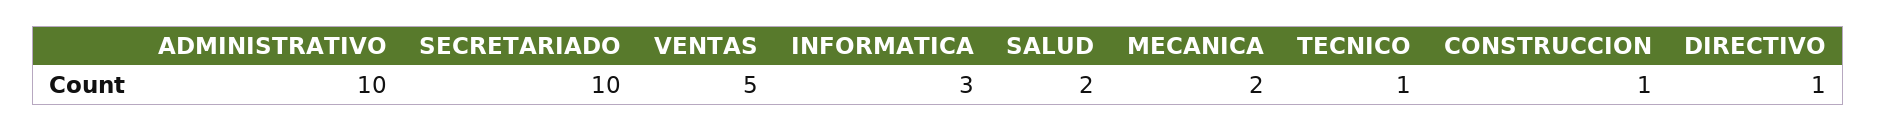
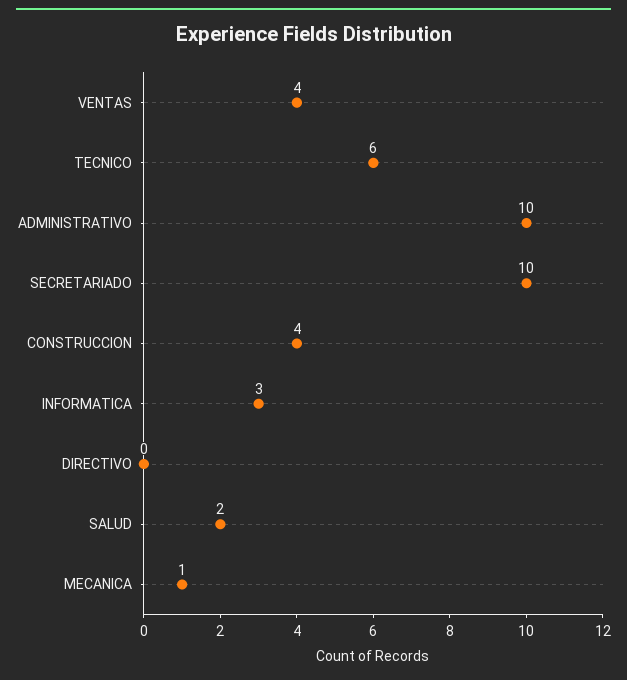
VENTAS: 5 -> 4
MECANICA: 2 -> 1
TECNICO: 1 -> 6
CONSTRUCCION: 1 -> 4
DIRECTIVO: 1 -> 0

